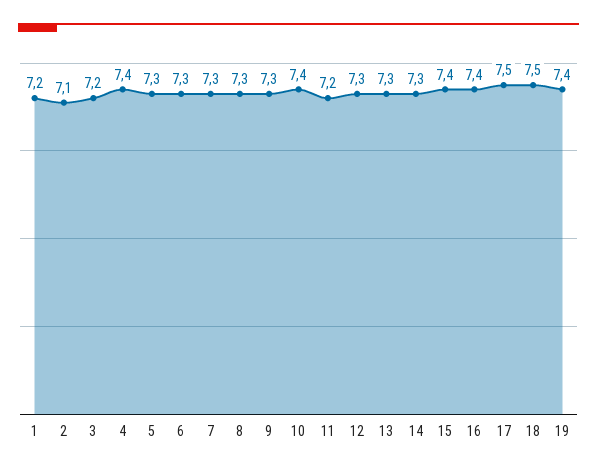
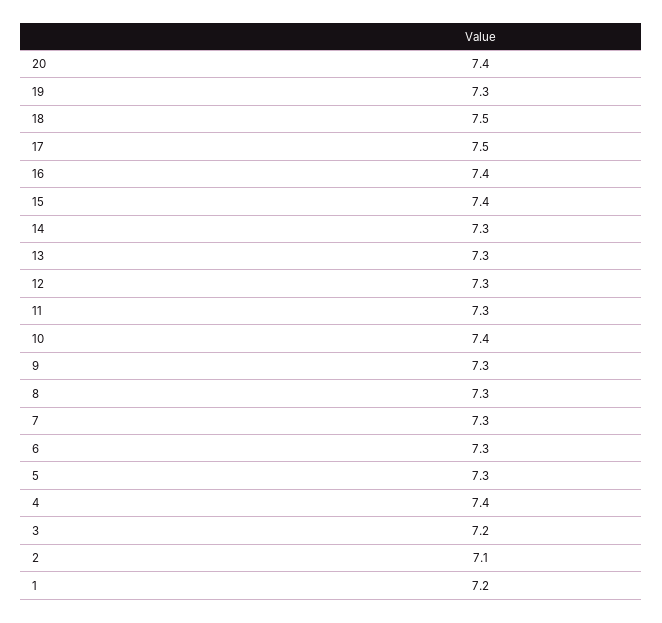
11: 7.2 -> 7.3
19: 7.4 -> 7.3
20: none -> 7.4

